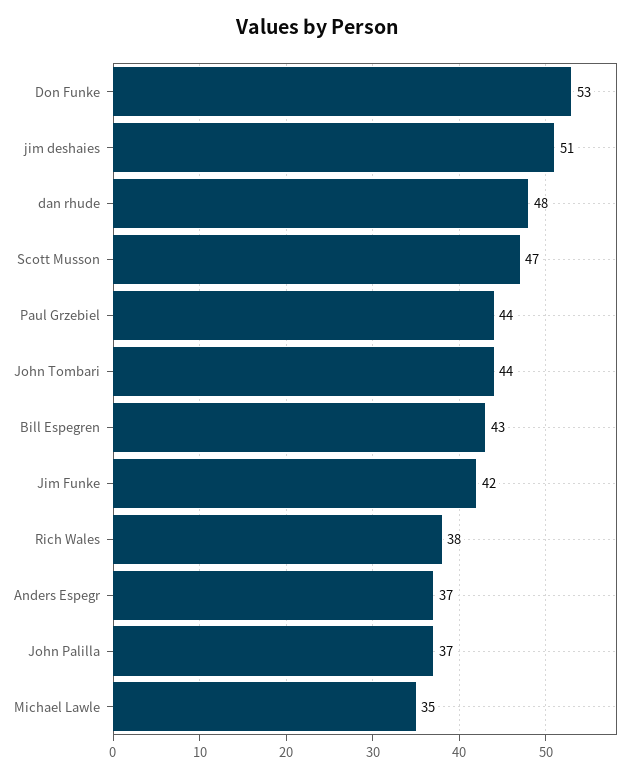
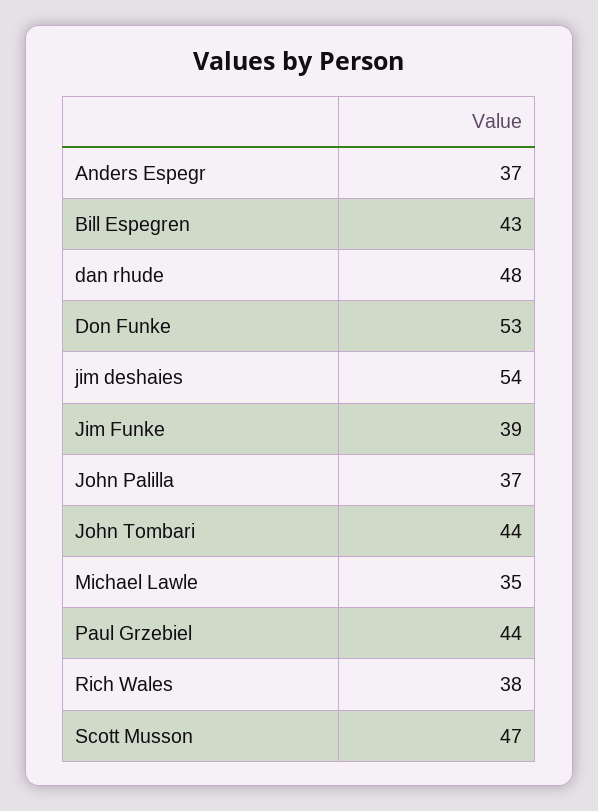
jim deshaies: 51 -> 54
Jim Funke: 42 -> 39

